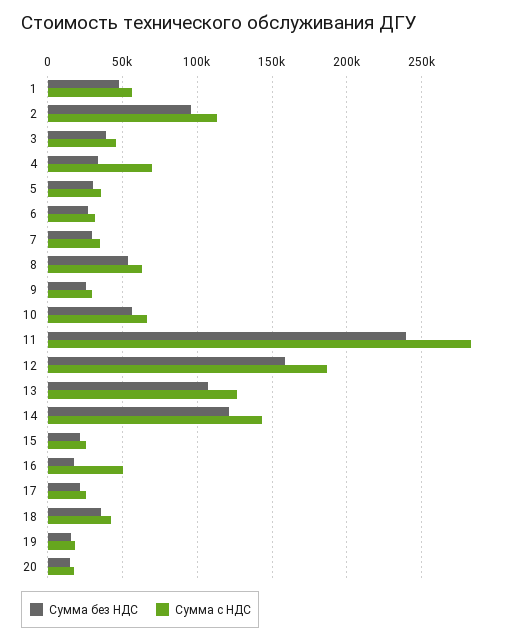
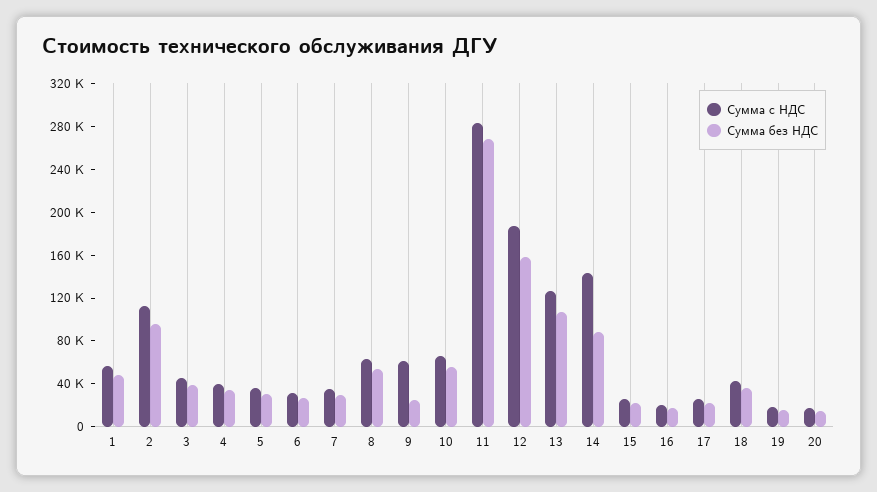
Сумма с НДС, 4: 70000 -> 40000
Сумма с НДС, 9: 30000 -> 60000
Сумма без НДС, 11: 240000 -> 270000
Сумма без НДС, 14: 120000 -> 90000
Сумма с НДС, 16: 50000 -> 20000

